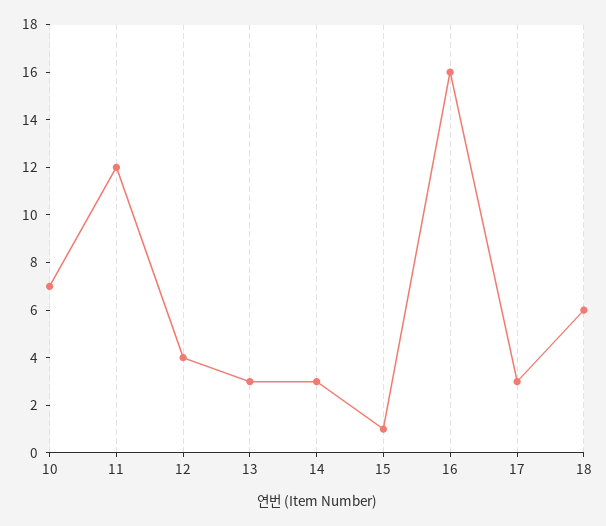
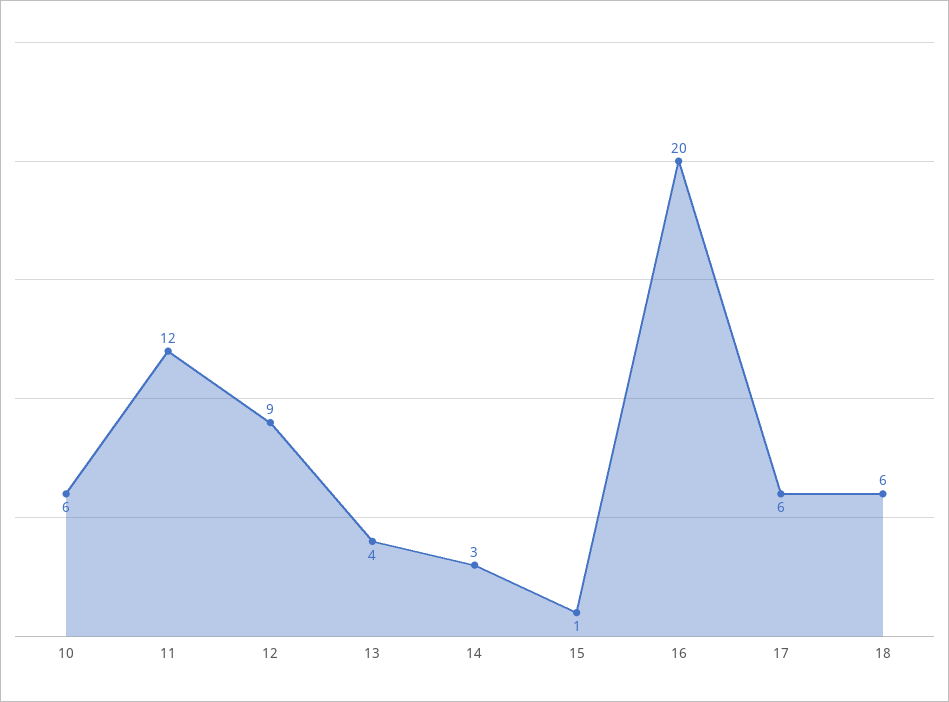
10: 7 -> 6
12: 4 -> 9
13: 3 -> 4
16: 16 -> 20
17: 3 -> 6

